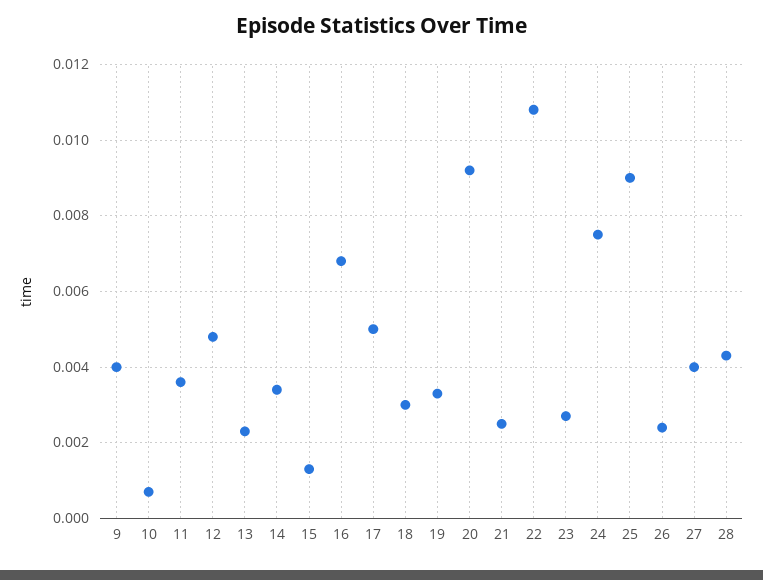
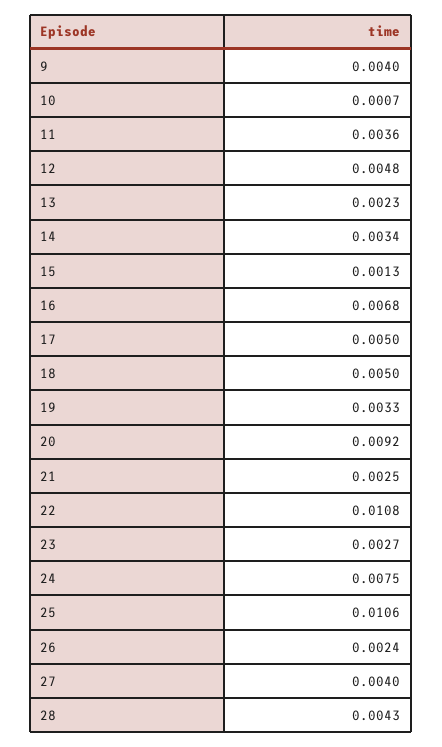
18: 0.003 -> 0.005
25: 0.009 -> 0.0106

